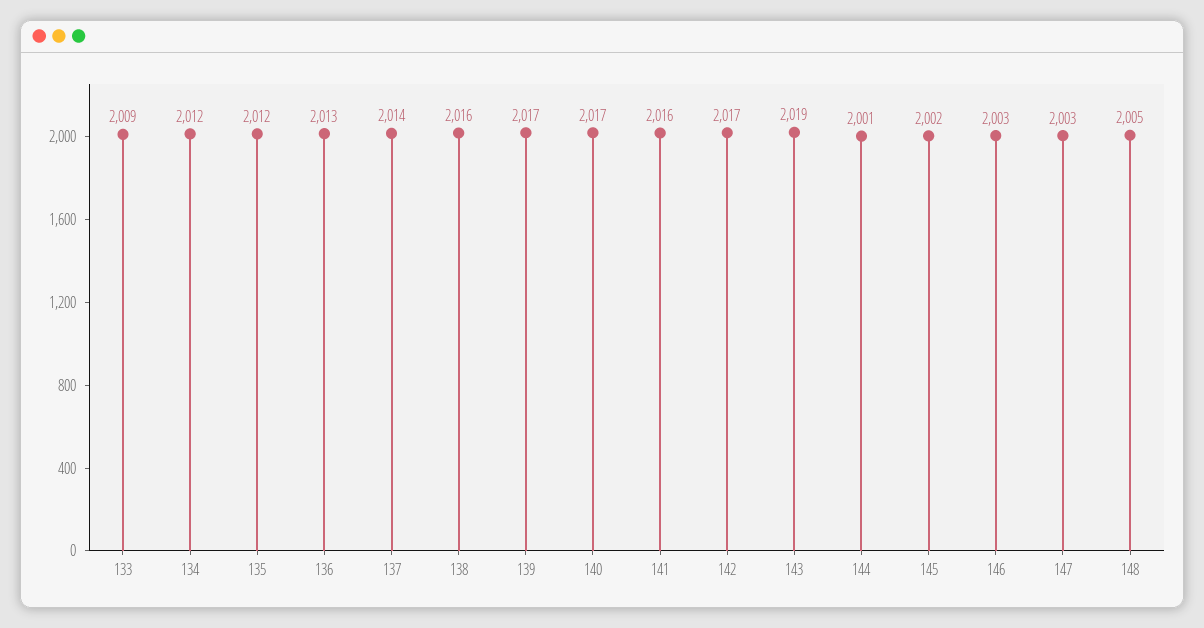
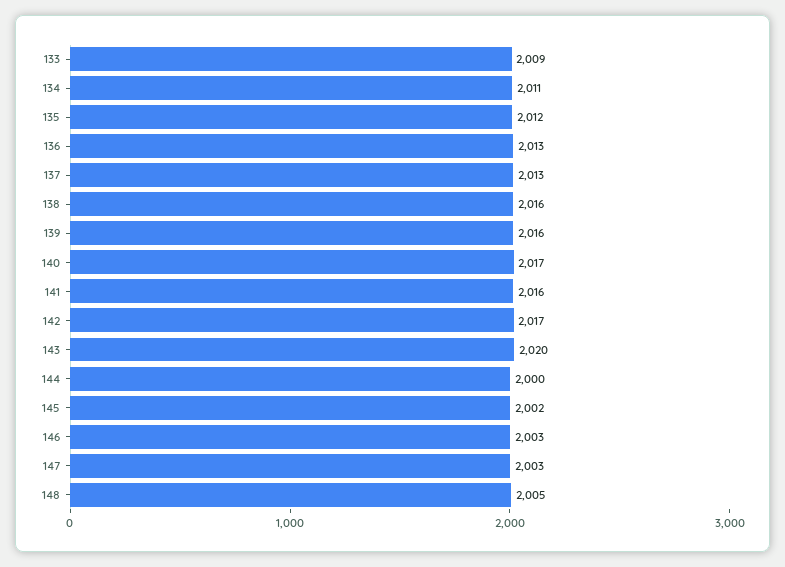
134: 2012 -> 2011
137: 2014 -> 2013
139: 2017 -> 2016
143: 2019 -> 2020
144: 2001 -> 2000

